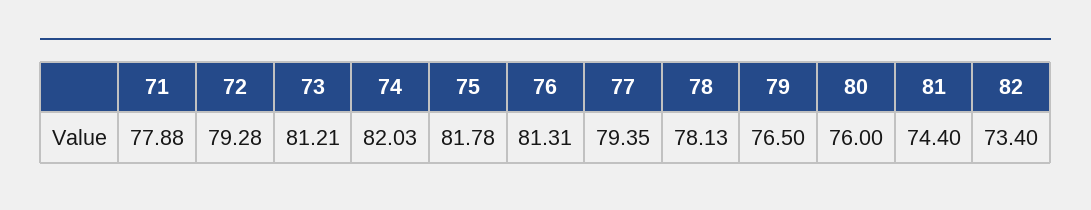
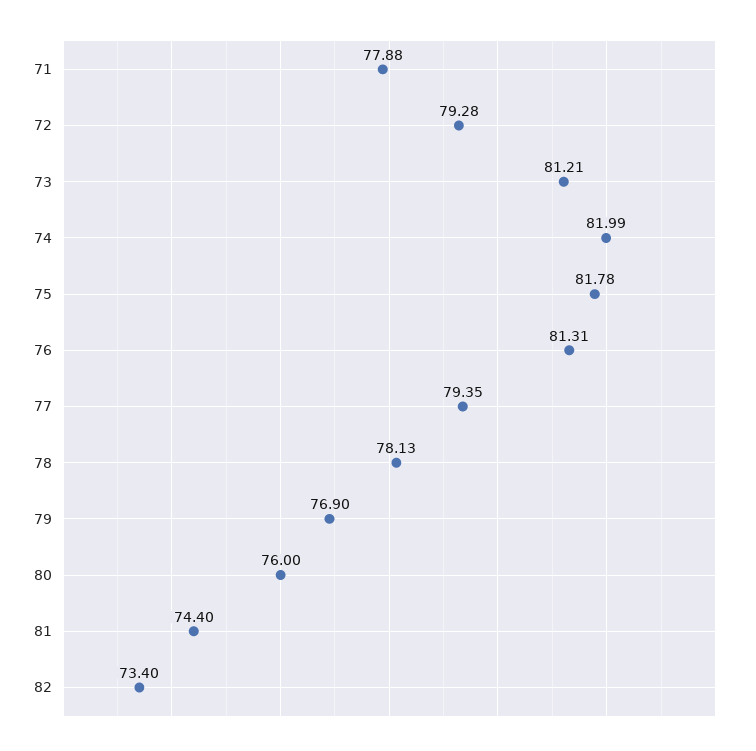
74: 82.03 -> 81.99
79: 76.5 -> 76.9

